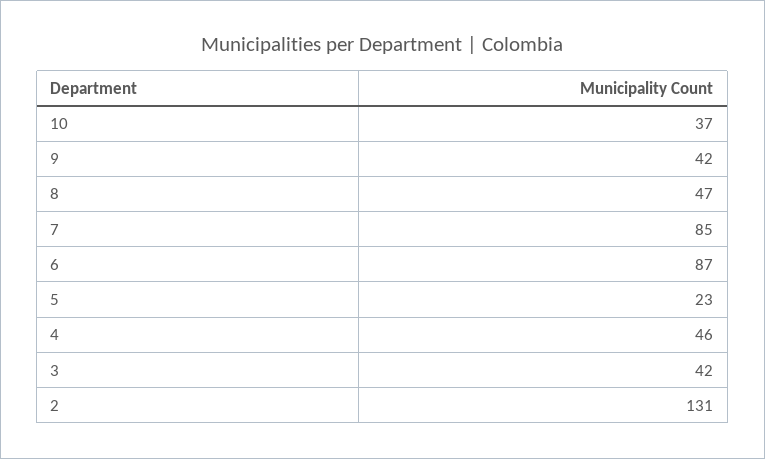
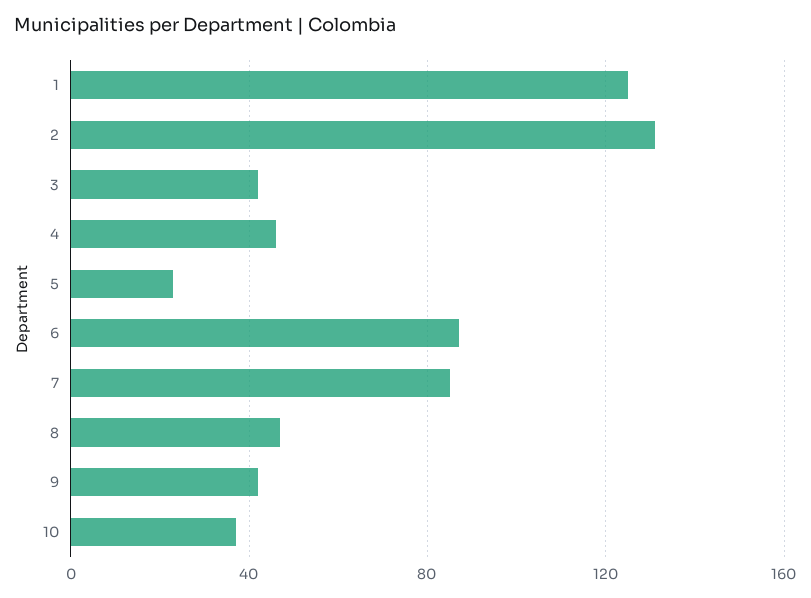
1: none -> 125

